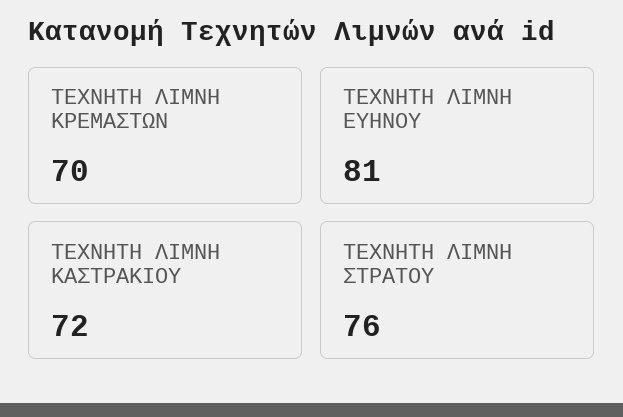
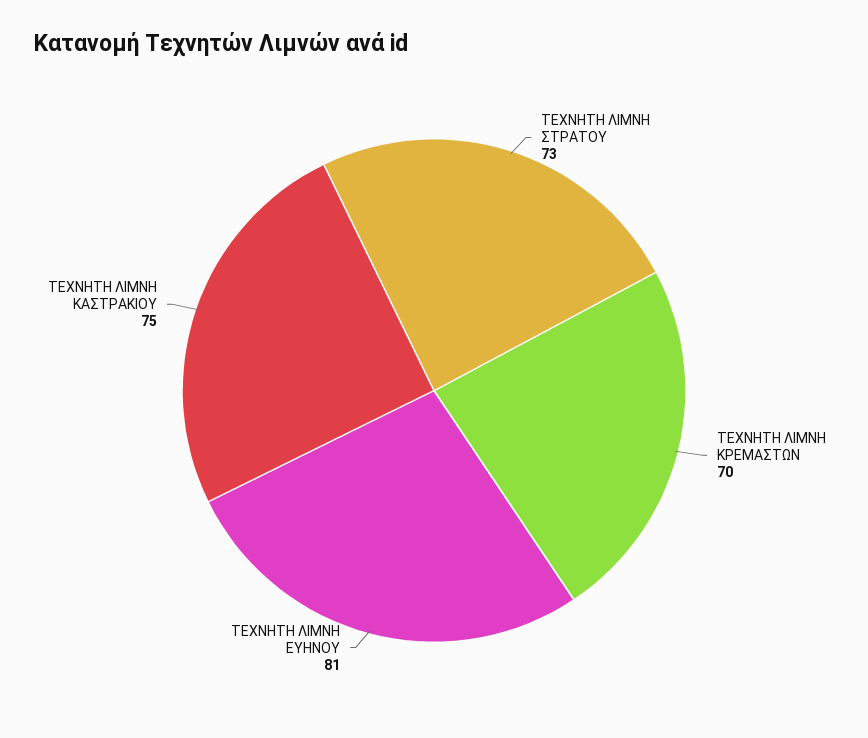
ΤΕΧΝΗΤΗ ΛΙΜΝΗ ΚΑΣΤΡΑΚΙΟΥ: 72 -> 75
ΤΕΧΝΗΤΗ ΛΙΜΝΗ ΣΤΡΑΤΟΥ: 76 -> 73

